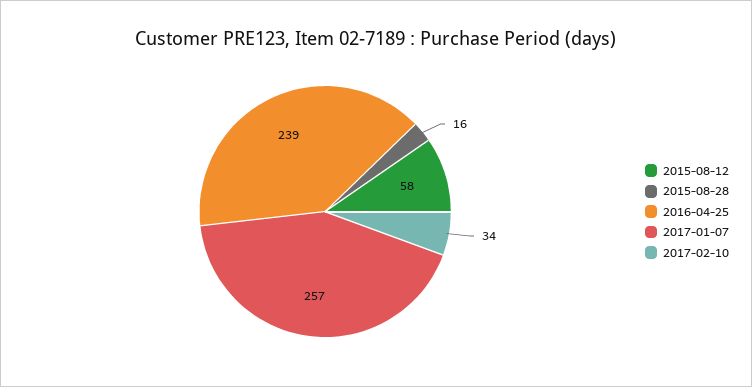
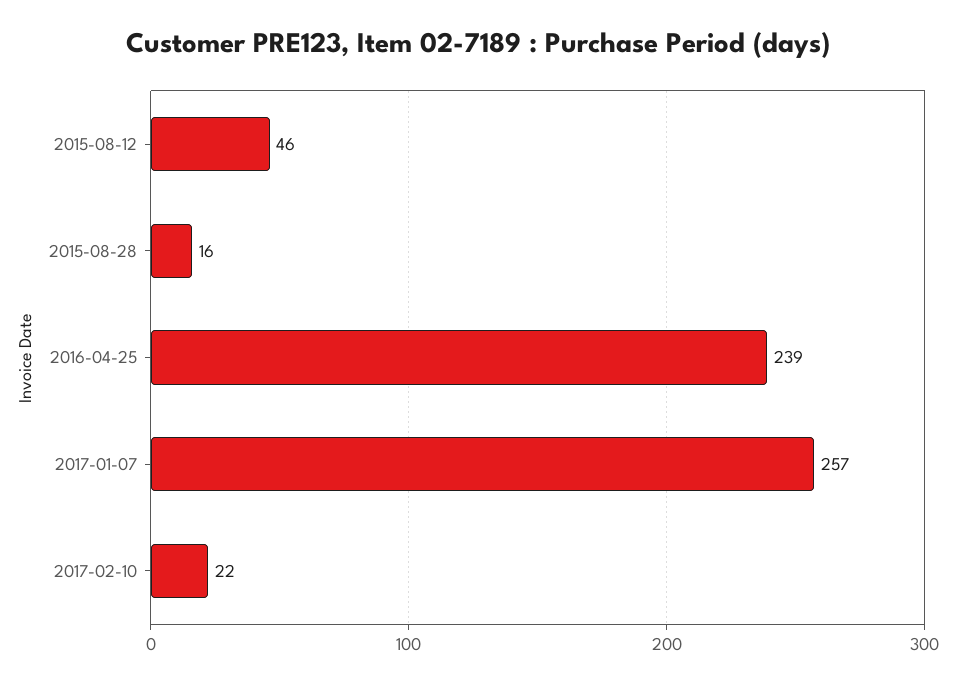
2015-08-12: 58 -> 46
2017-02-10: 34 -> 22

